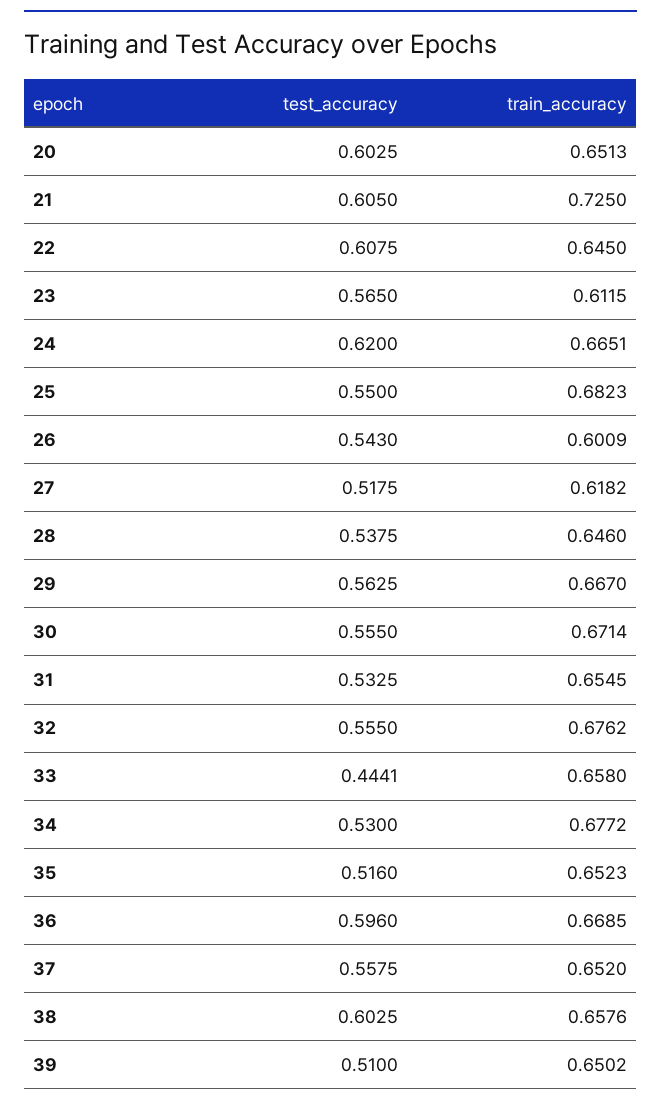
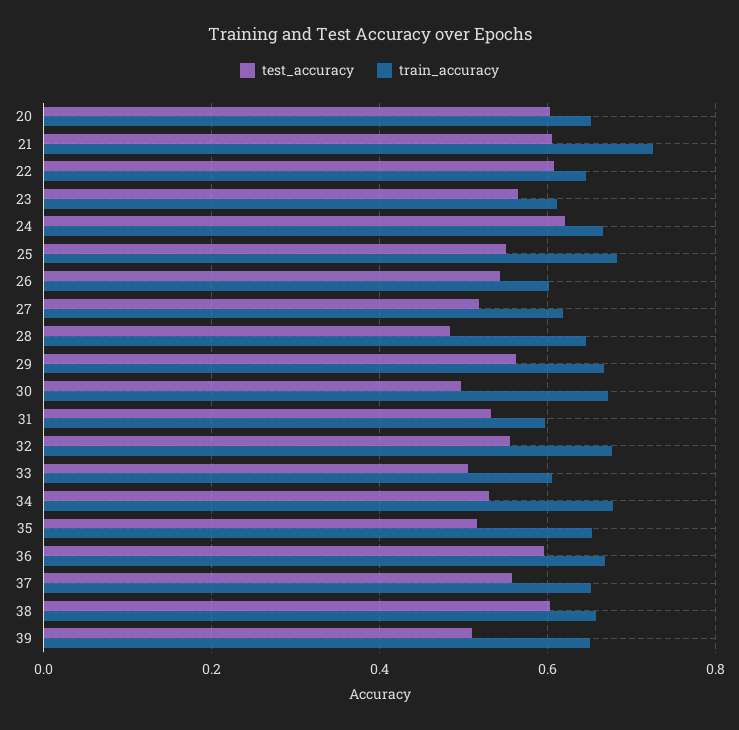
test_accuracy, 28: 0.5375 -> 0.48
test_accuracy, 30: 0.555 -> 0.5
train_accuracy, 31: 0.6545 -> 0.6
test_accuracy, 33: 0.4441 -> 0.5
train_accuracy, 33: 0.658 -> 0.6

